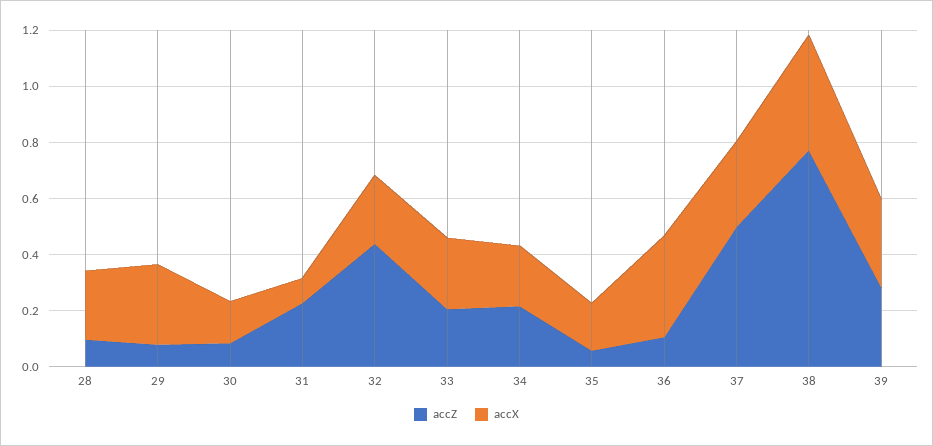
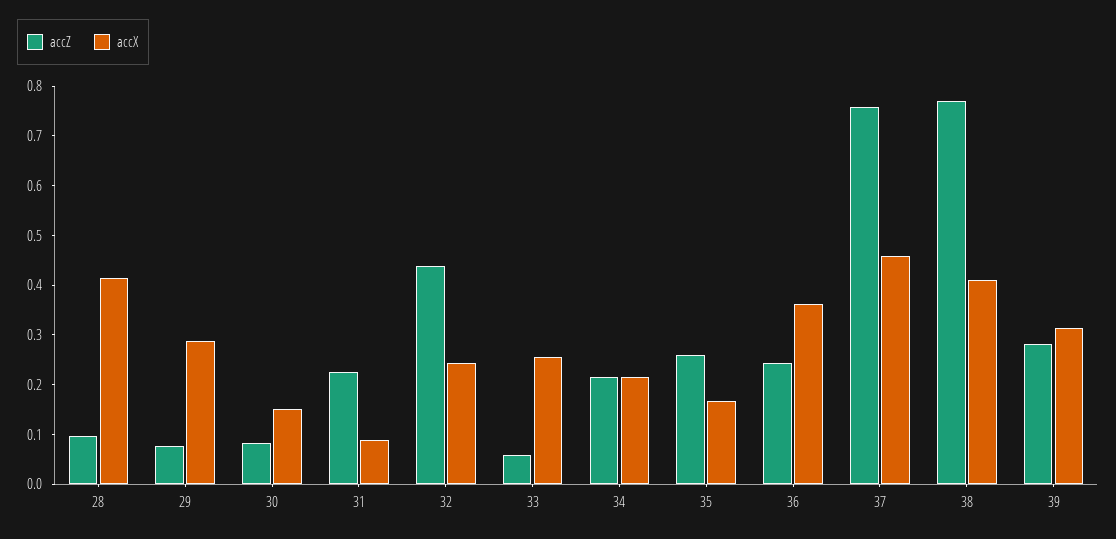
accX, 28: 0.25 -> 0.42
accZ, 33: 0.2 -> 0.06
accZ, 35: 0.05 -> 0.26
accZ, 36: 0.1 -> 0.24
accZ, 37: 0.5 -> 0.76
accX, 37: 0.3 -> 0.46

